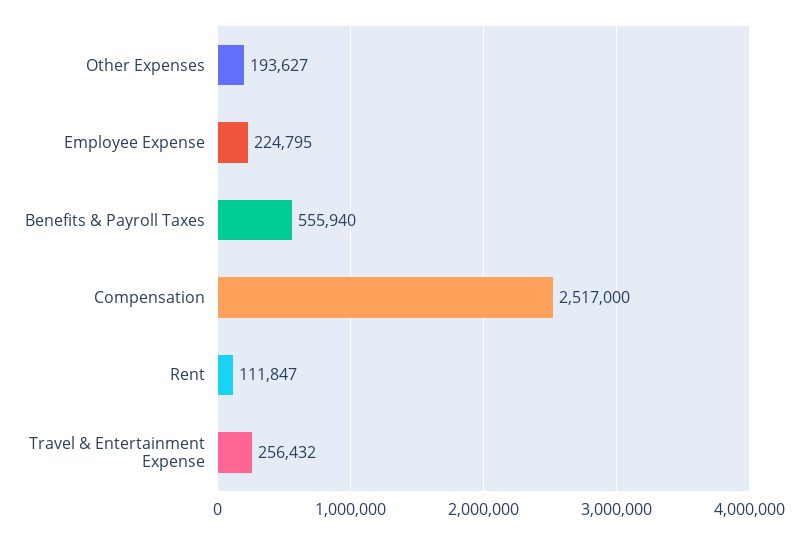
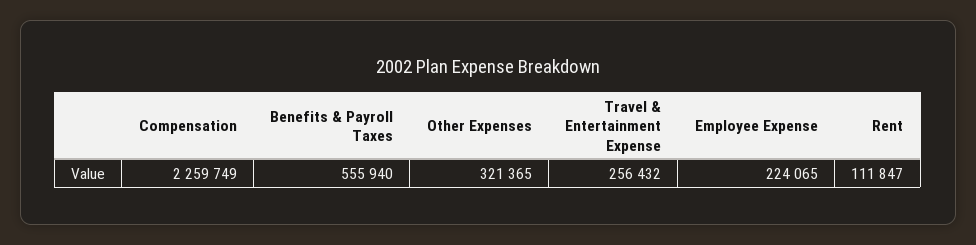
Other Expenses: 193627 -> 321365
Employee Expense: 224795 -> 224065
Compensation: 2517000 -> 2259749

